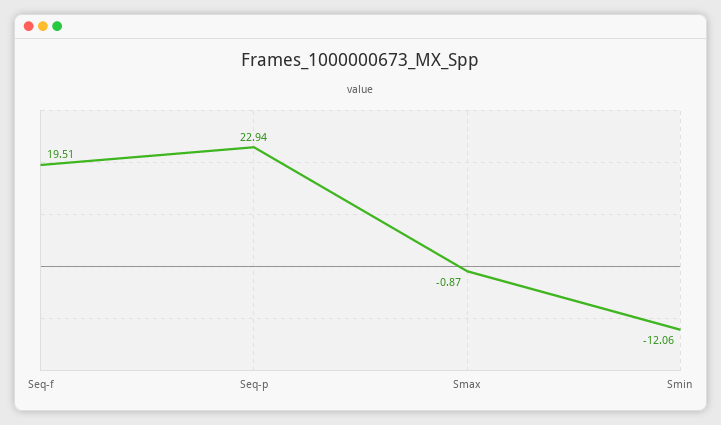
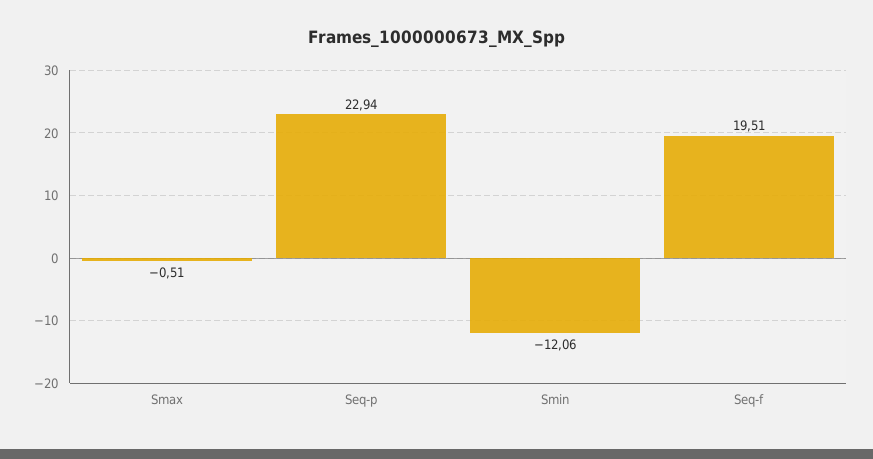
Smax: -0.87 -> -0.51

